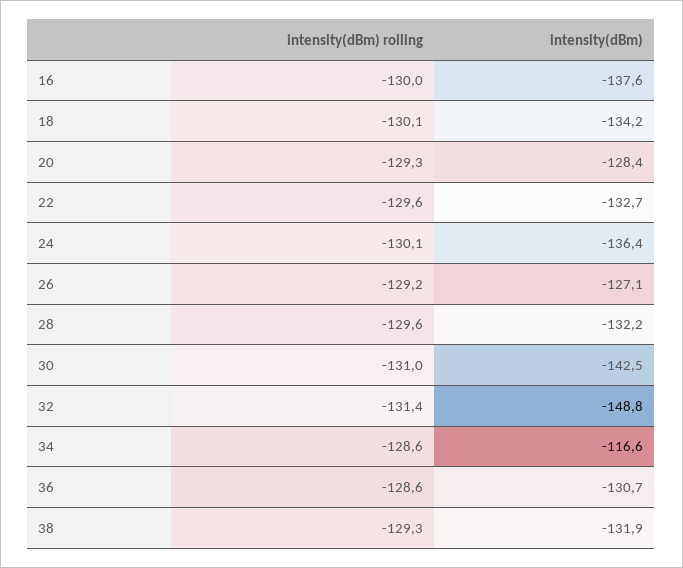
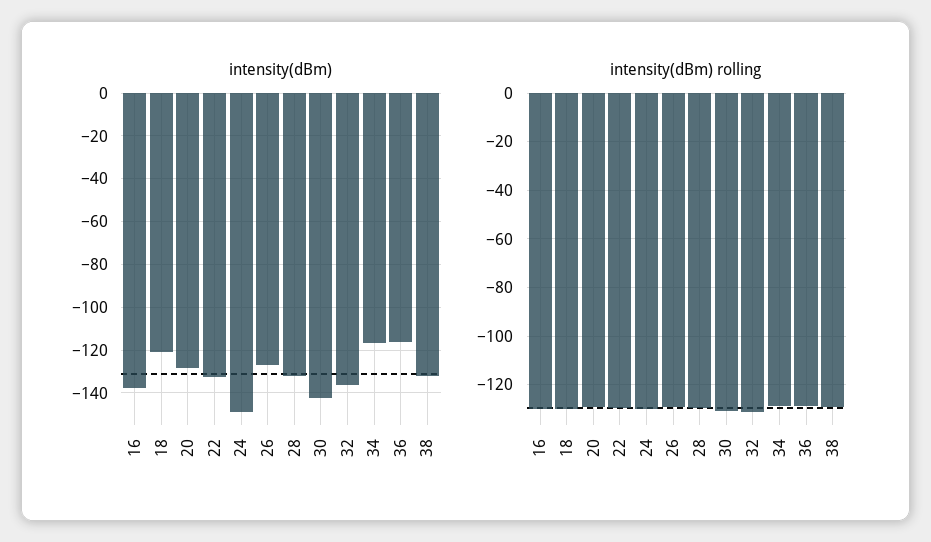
intensity(dBm), 18: -134.2 -> -120
intensity(dBm), 24: -136.4 -> -150
intensity(dBm), 32: -148.8 -> -135
intensity(dBm), 36: -130.7 -> -115

